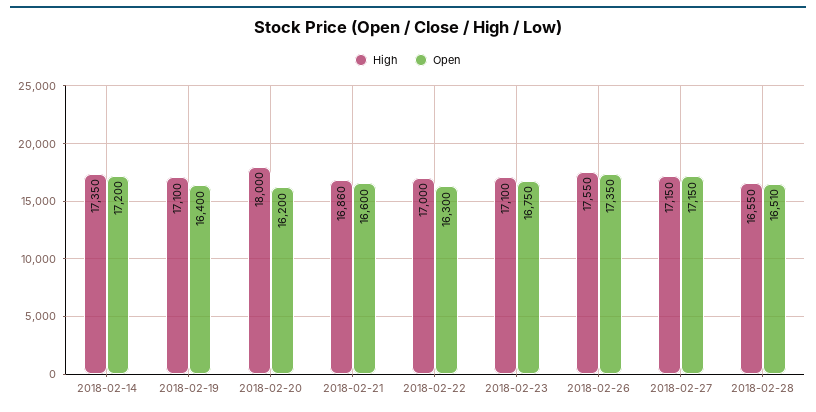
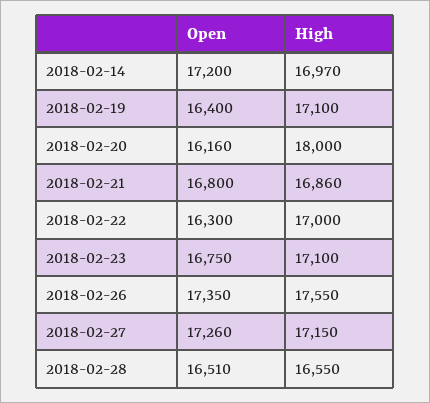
High, 2018-02-14: 17350 -> 16970
Open, 2018-02-20: 16200 -> 16160
Open, 2018-02-21: 16600 -> 16800
Open, 2018-02-27: 17150 -> 17260

